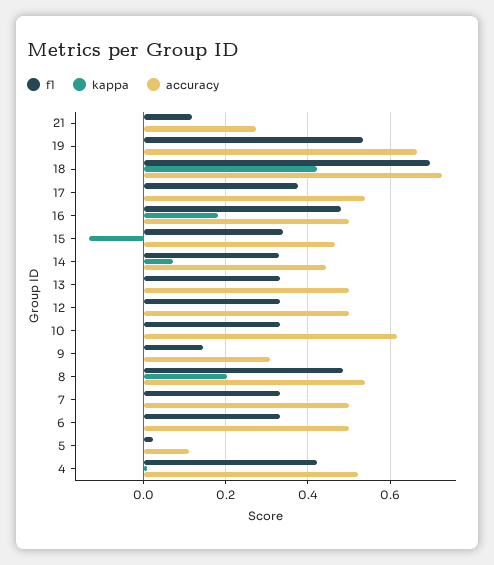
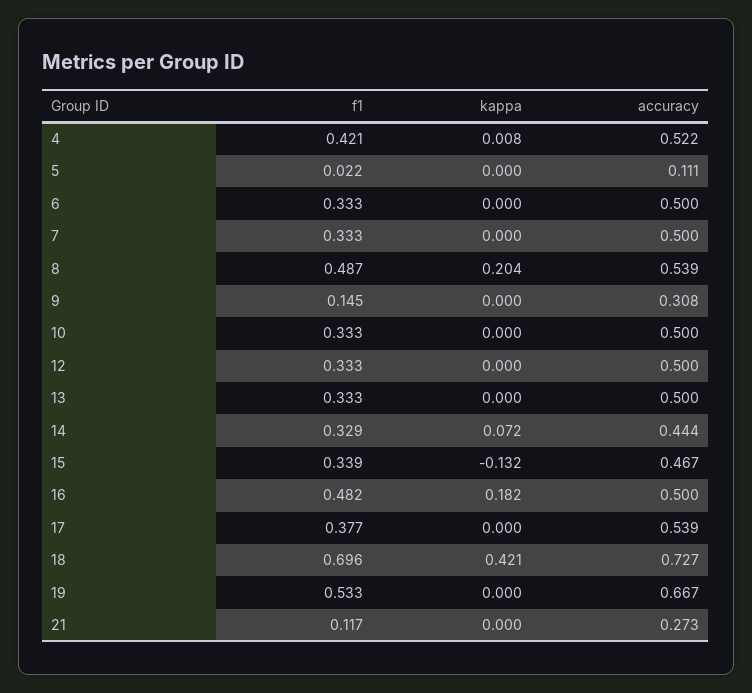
accuracy, 10: 0.62 -> 0.5

